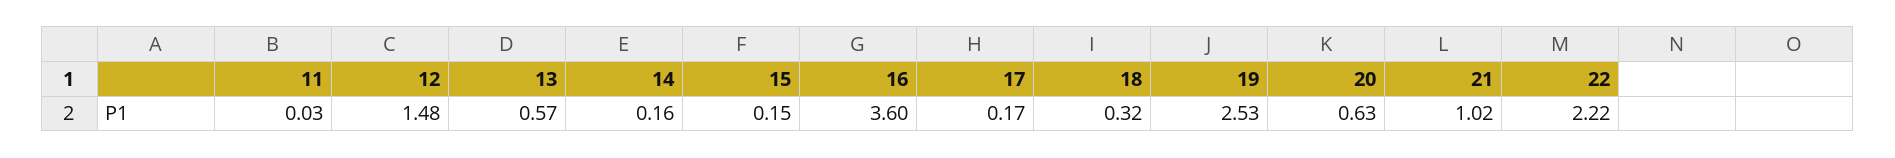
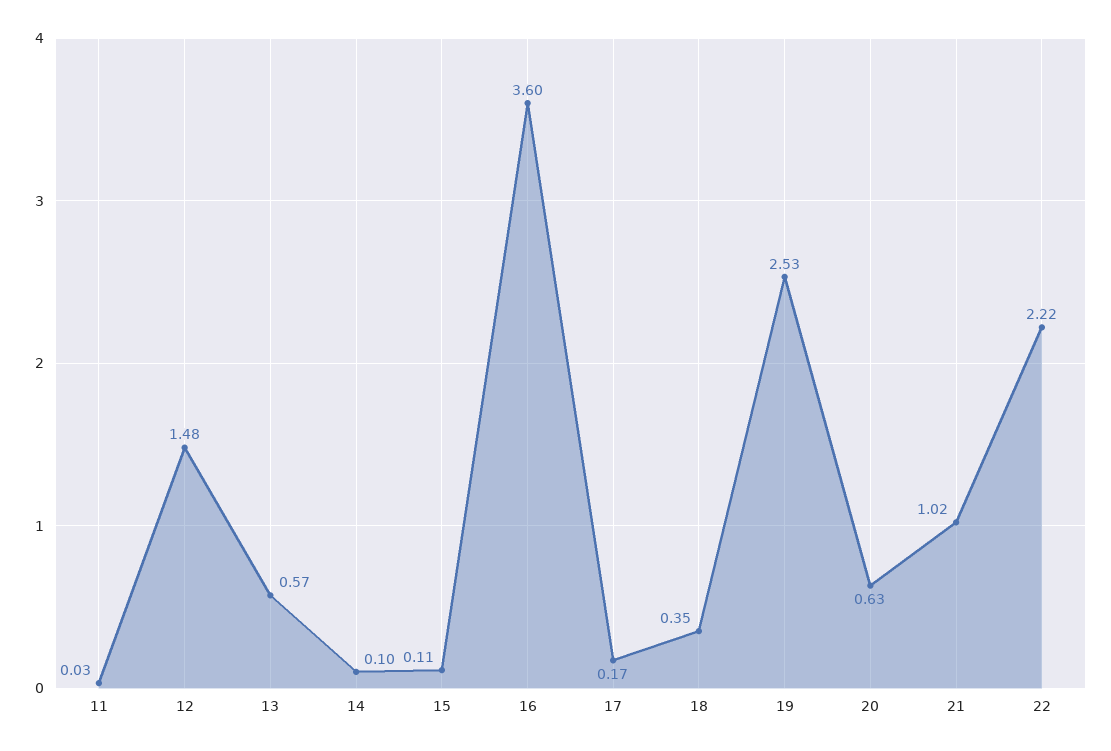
14: 0.16 -> 0.1
15: 0.15 -> 0.11
18: 0.32 -> 0.35

